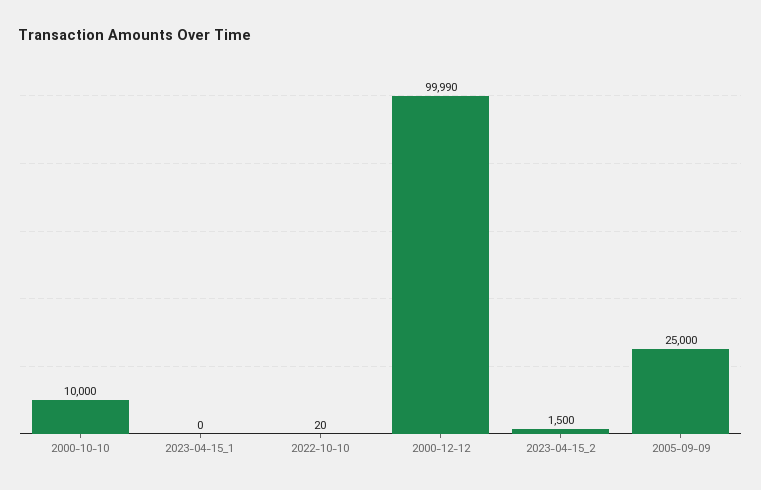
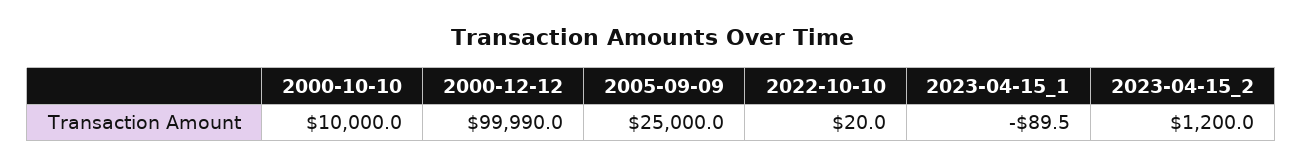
2023-04-15_1: 0 -> -89.5
2023-04-15_2: 1500 -> 1200

